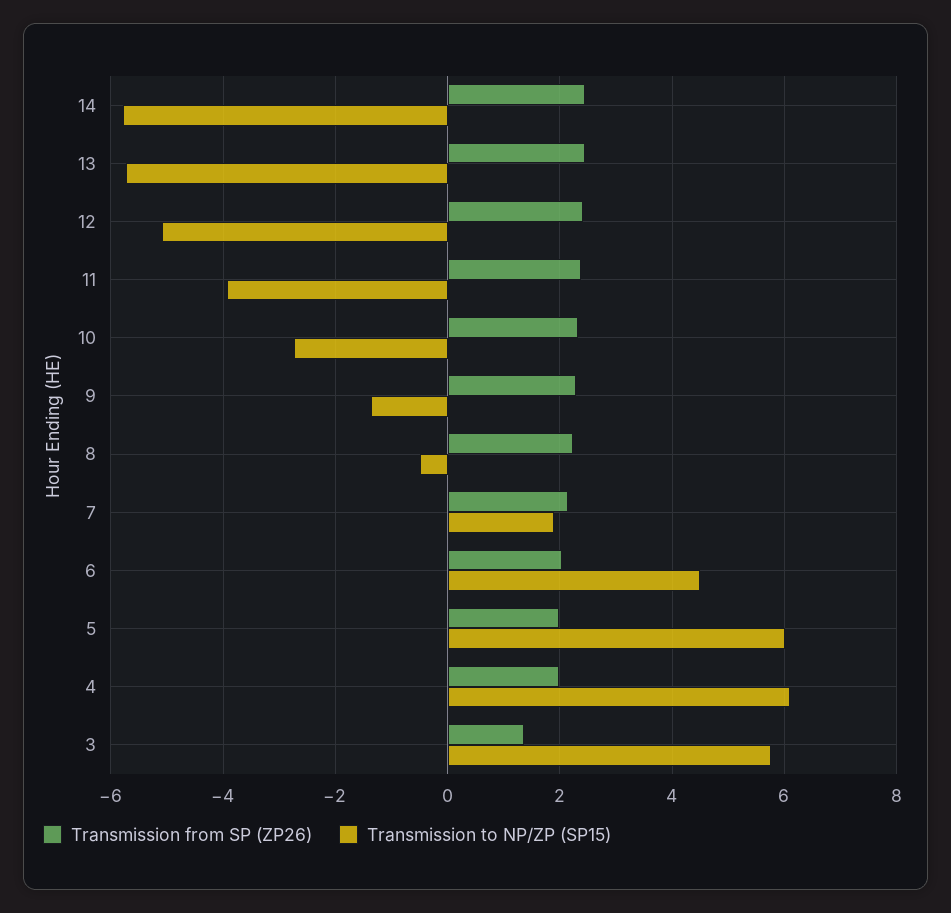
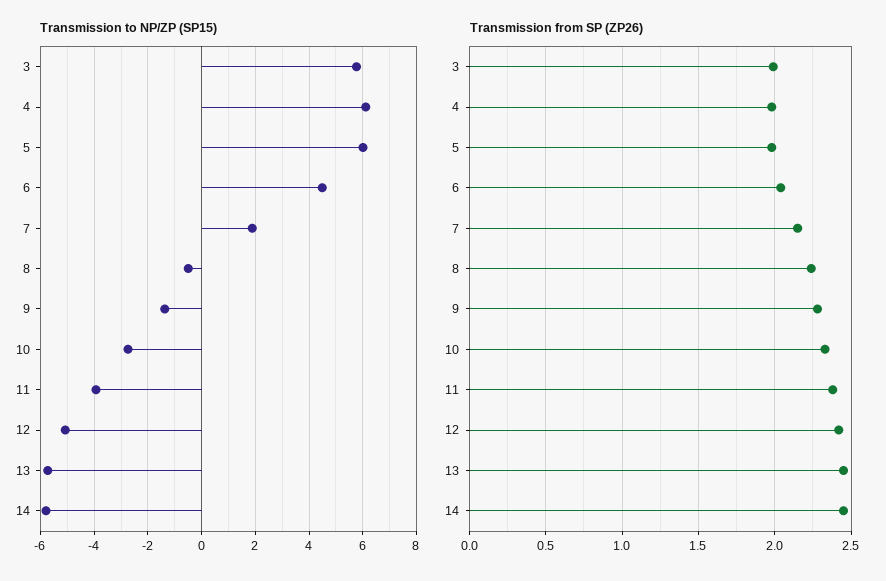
Transmission from SP (ZP26), 3: 1.4 -> 2

